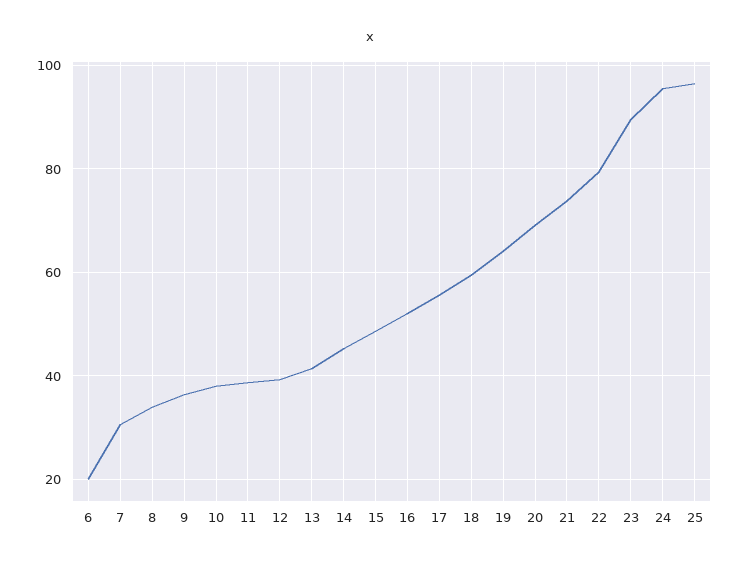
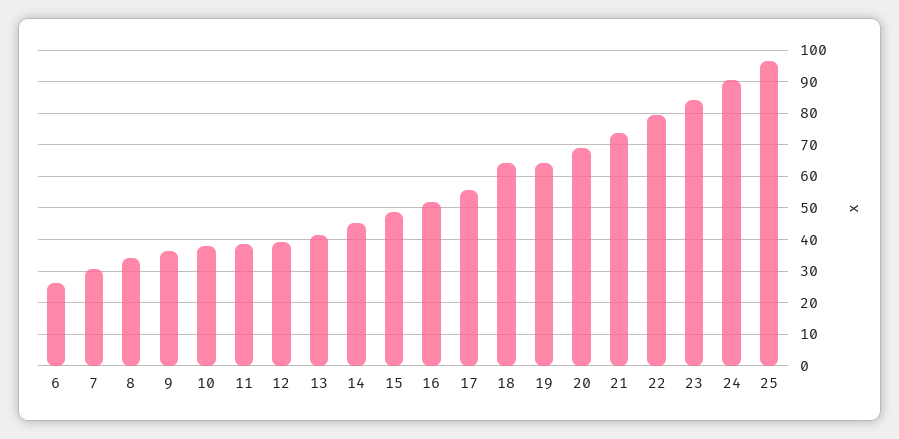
6: 20 -> 26
18: 60 -> 64
23: 90 -> 84
24: 96 -> 90

